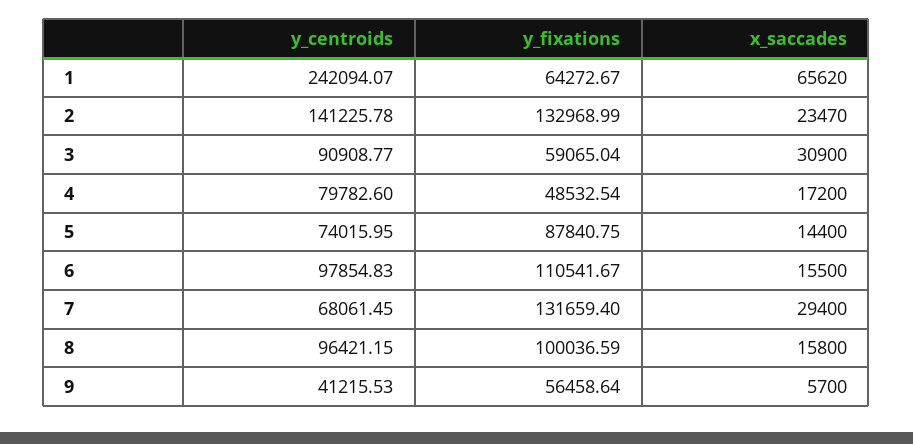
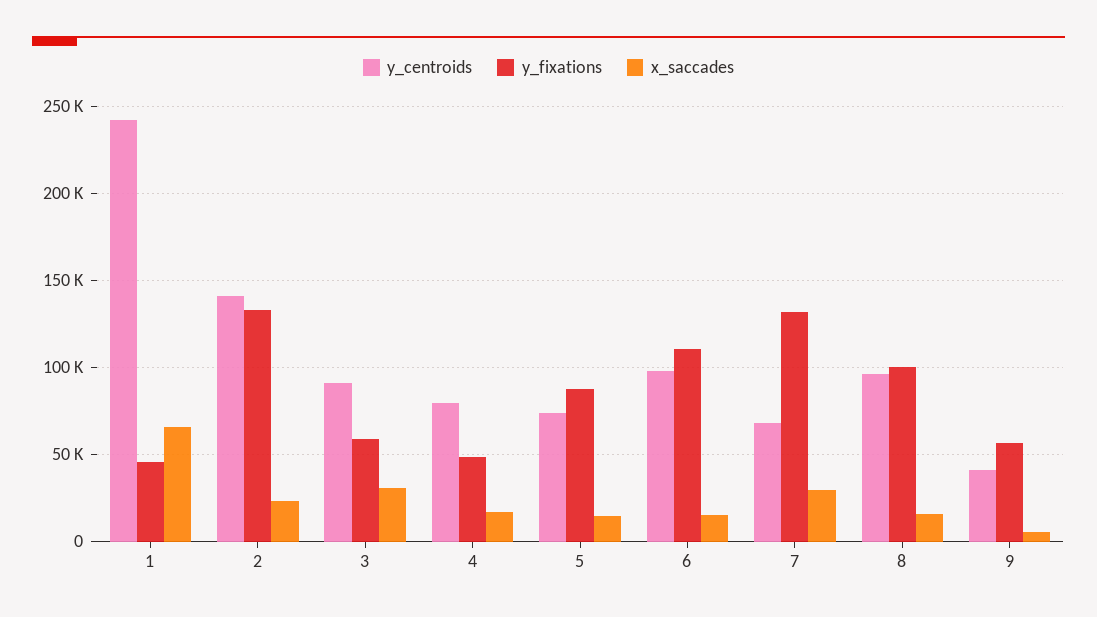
y_fixations, 1: 64272.67 -> 45000

